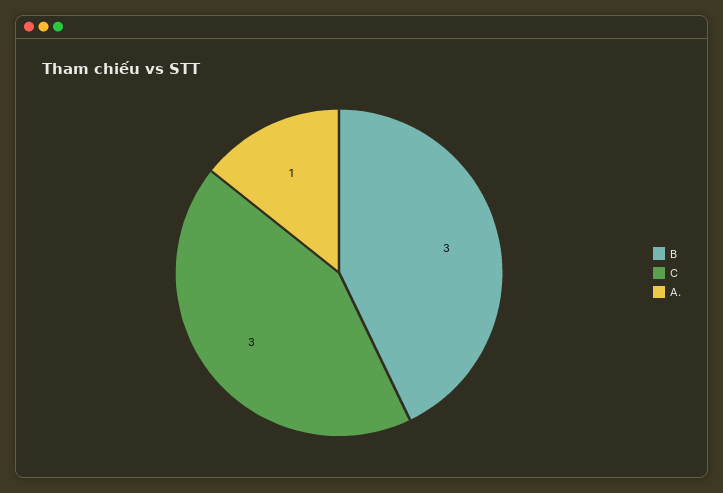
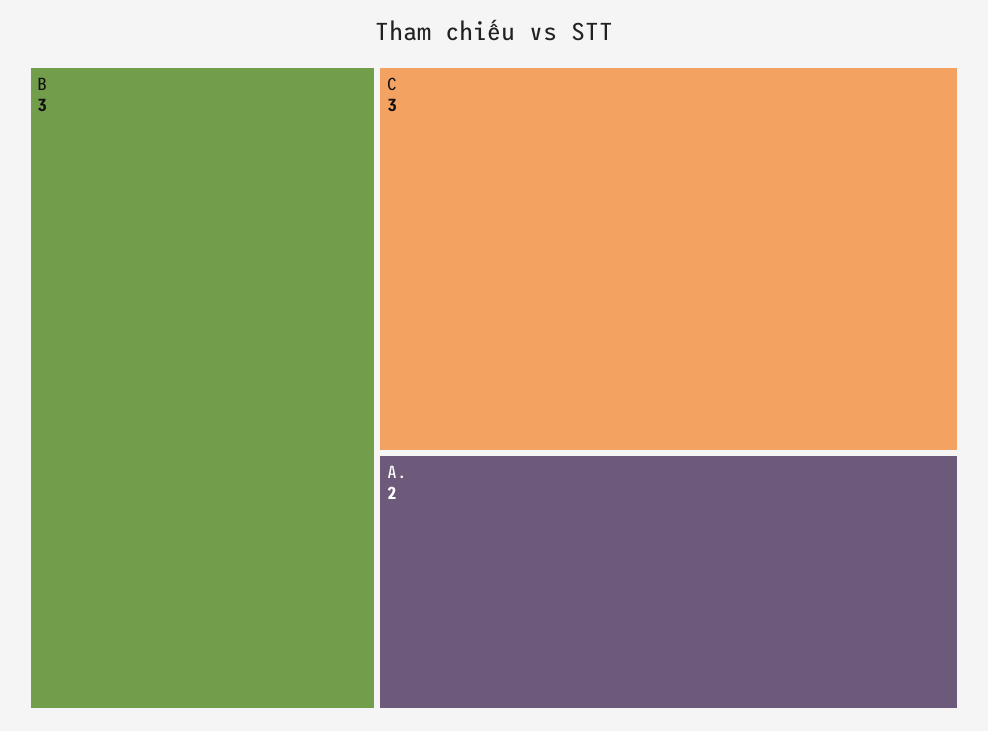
A.: 1 -> 2

